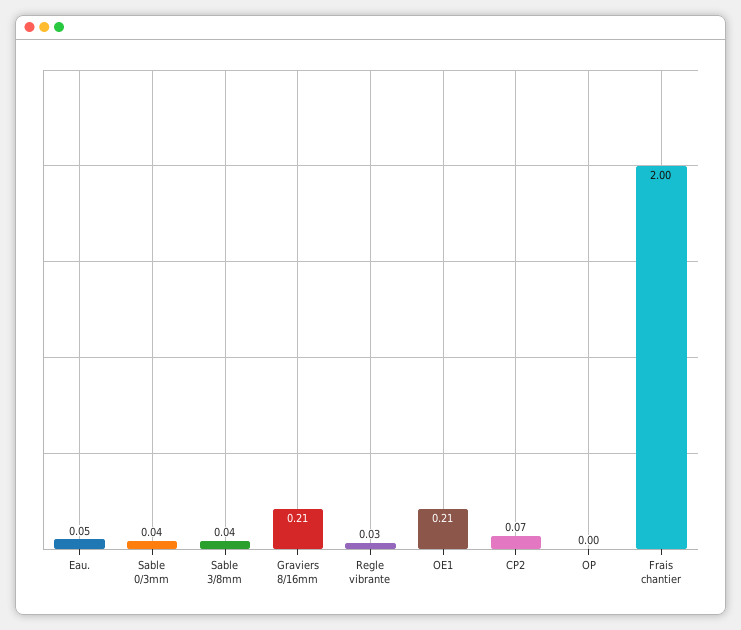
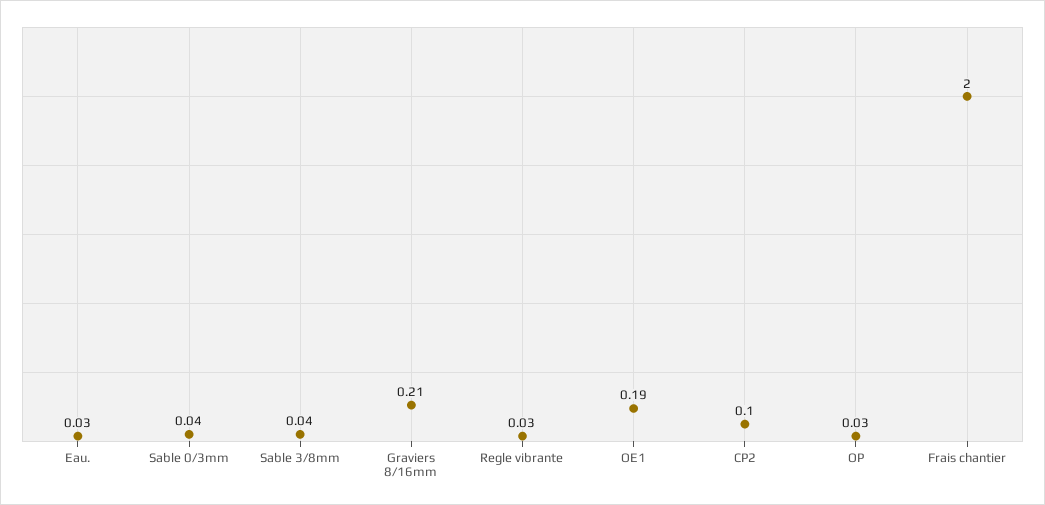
Eau.: 0.05 -> 0.03
OE1: 0.21 -> 0.19
CP2: 0.07 -> 0.1
OP: 0 -> 0.03

